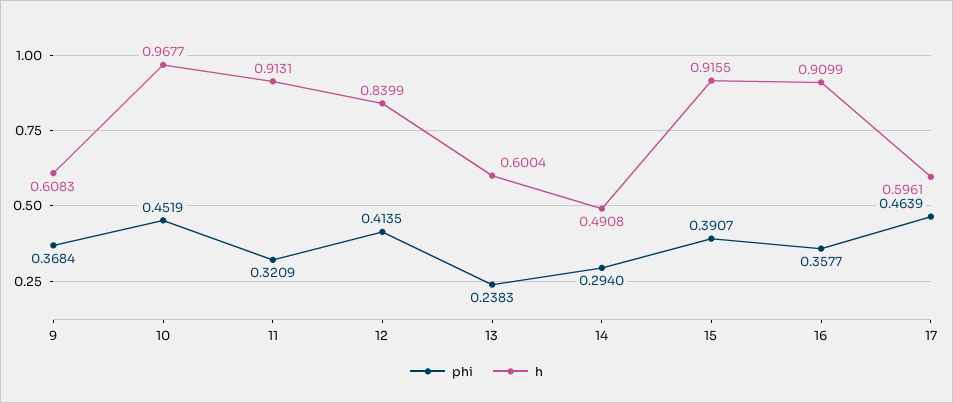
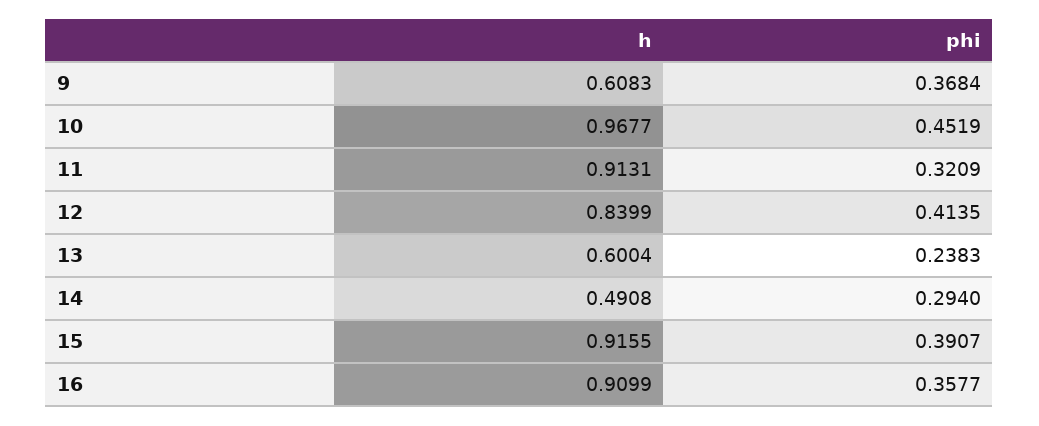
phi, 17: 0.4639 -> none
h, 17: 0.5961 -> none

